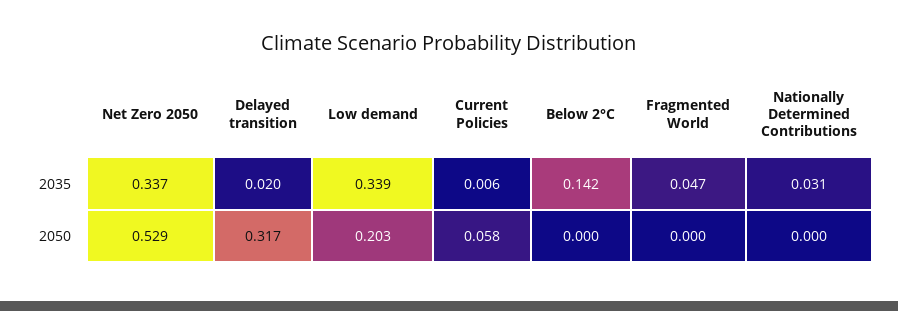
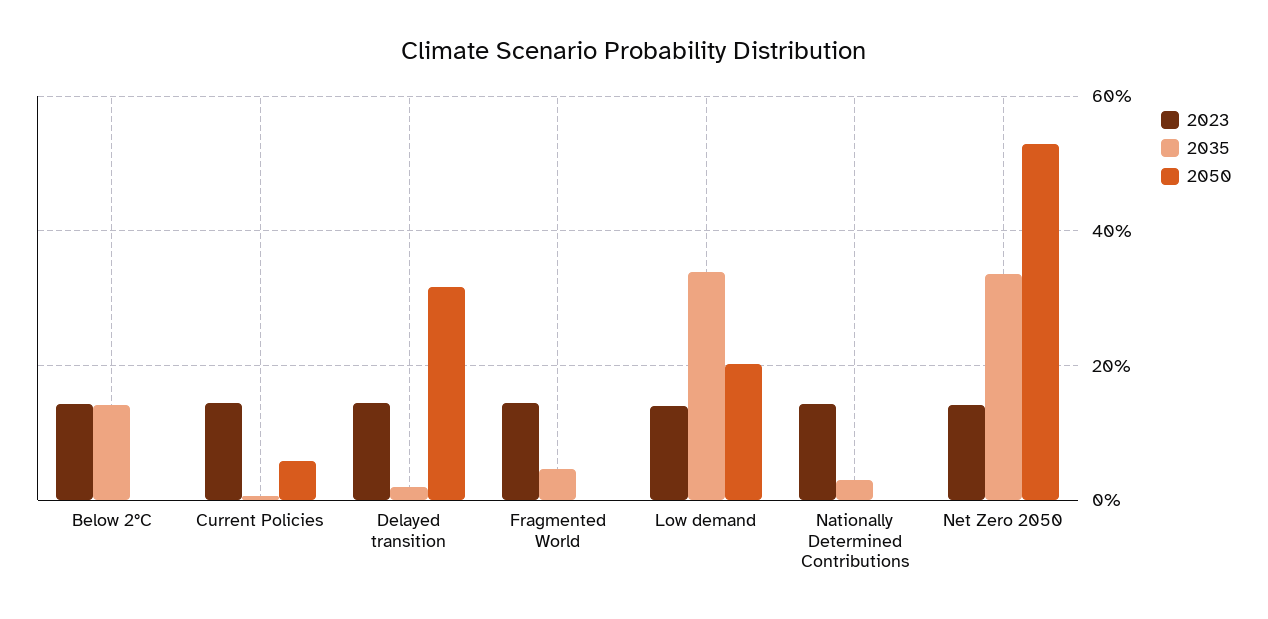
2023, Below 2°C: none -> 0.14
2023, Current Policies: none -> 0.14
2023, Delayed transition: none -> 0.14
2023, Fragmented World: none -> 0.14
2023, Low demand: none -> 0.14
2023, Nationally Determined Contributions: none -> 0.14
2023, Net Zero 2050: none -> 0.14

